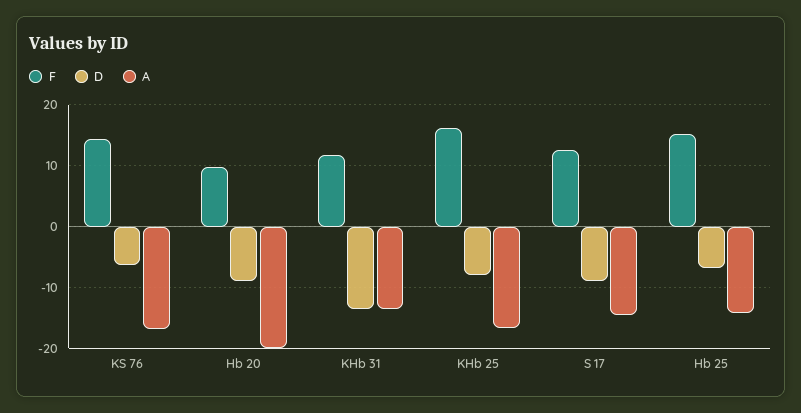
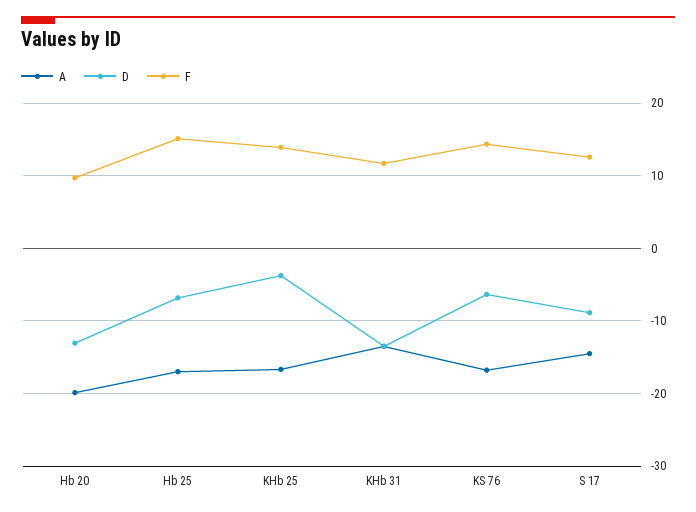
D, Hb 20: -9 -> -13
F, KHb 25: 16 -> 14
D, KHb 25: -8 -> -4
A, Hb 25: -14 -> -17

